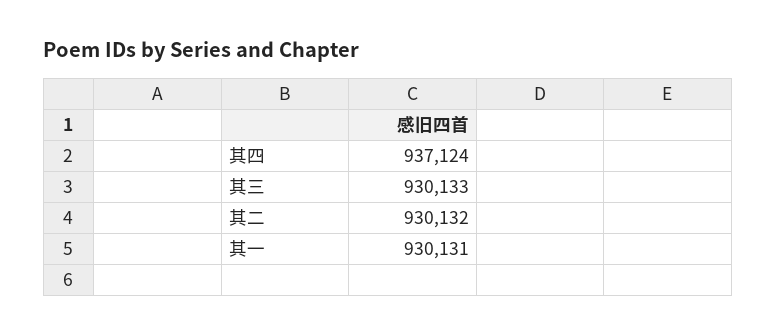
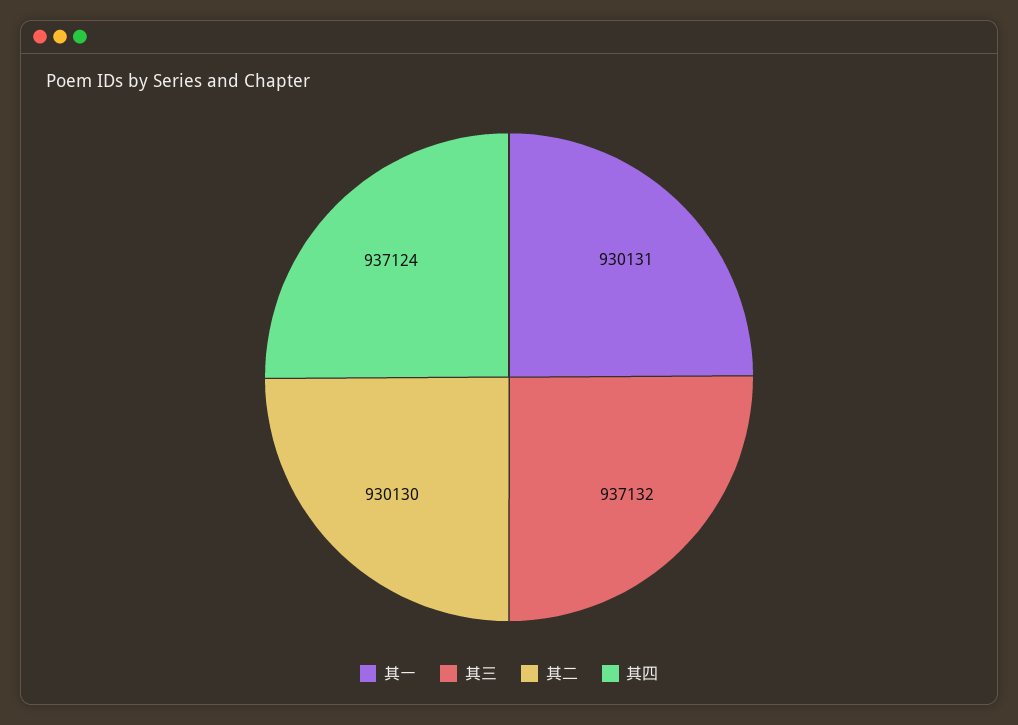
其三: 930133 -> 937132
其二: 930132 -> 930130

